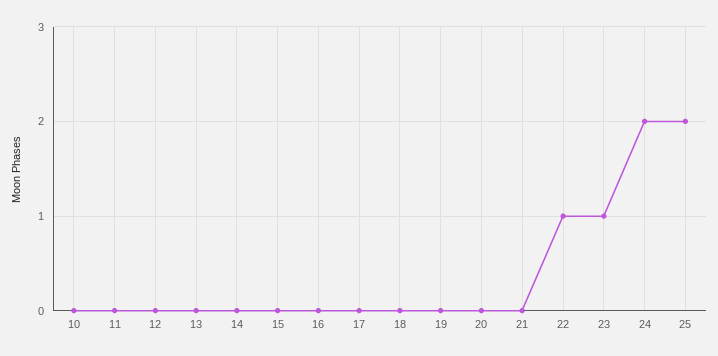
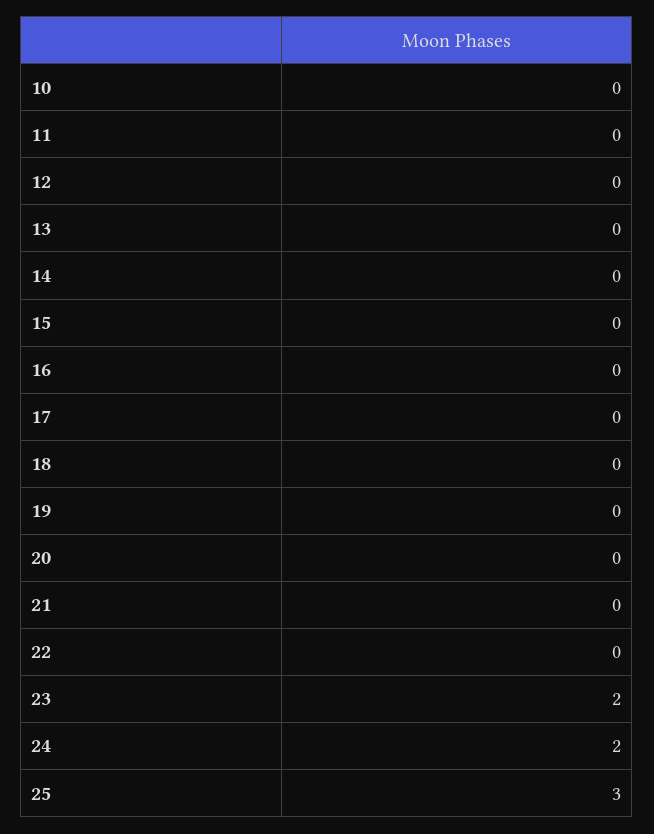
22: 1 -> 0
23: 1 -> 2
25: 2 -> 3

